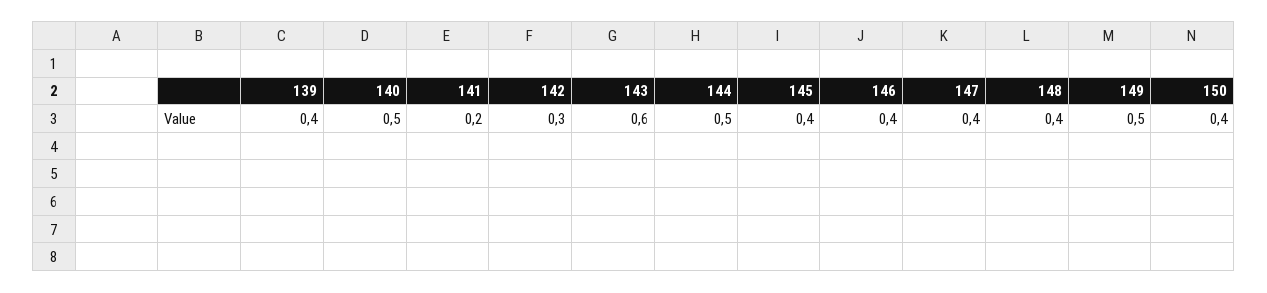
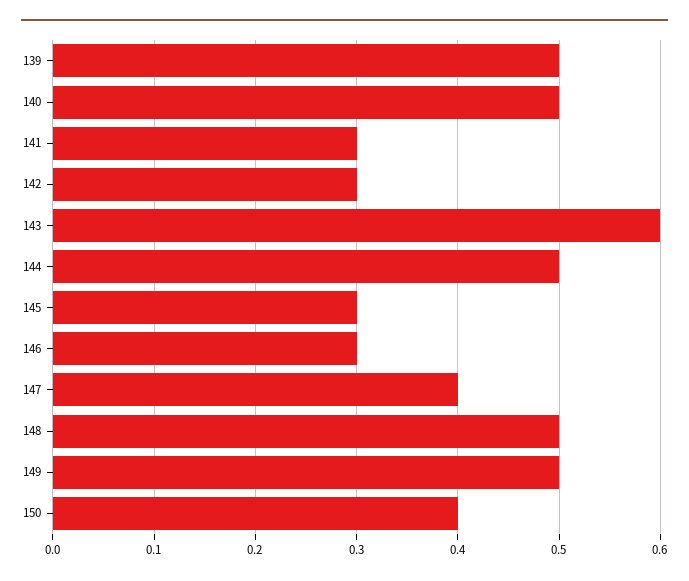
139: 0.4 -> 0.5
141: 0.2 -> 0.3
145: 0.4 -> 0.3
146: 0.4 -> 0.3
148: 0.4 -> 0.5

